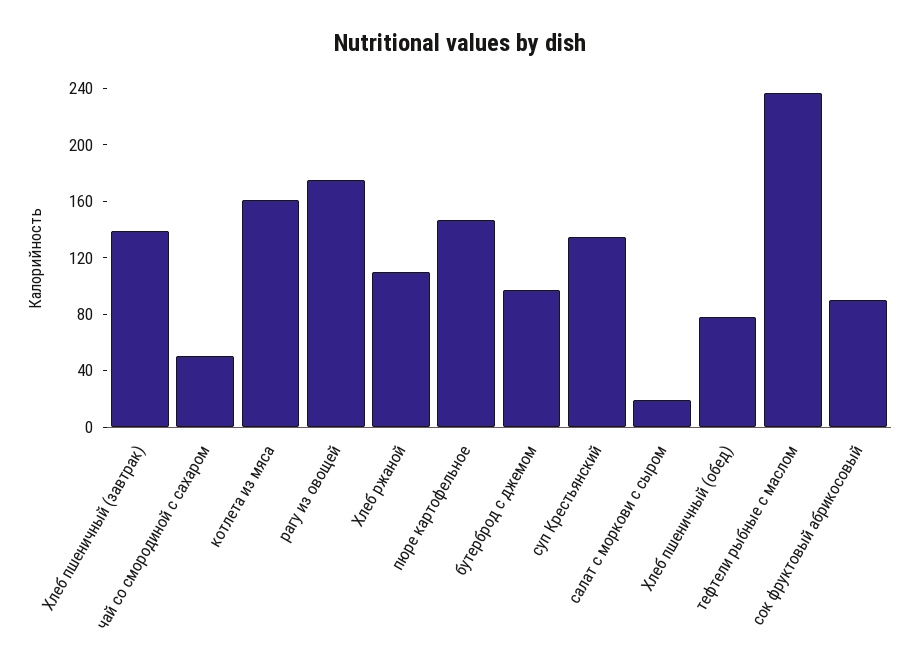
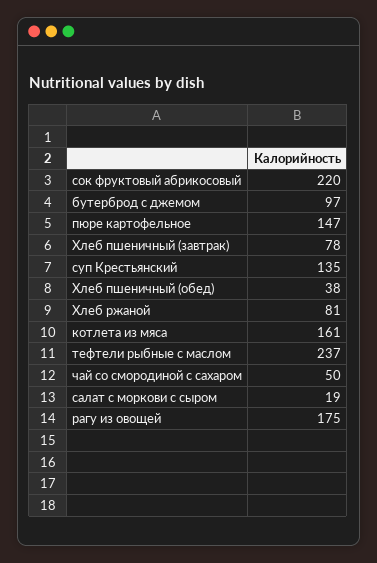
Хлеб пшеничный (завтрак): 140 -> 78
Хлеб ржаной: 110 -> 81
Хлеб пшеничный (обед): 80 -> 38
сок фруктовый абрикосовый: 90 -> 220

